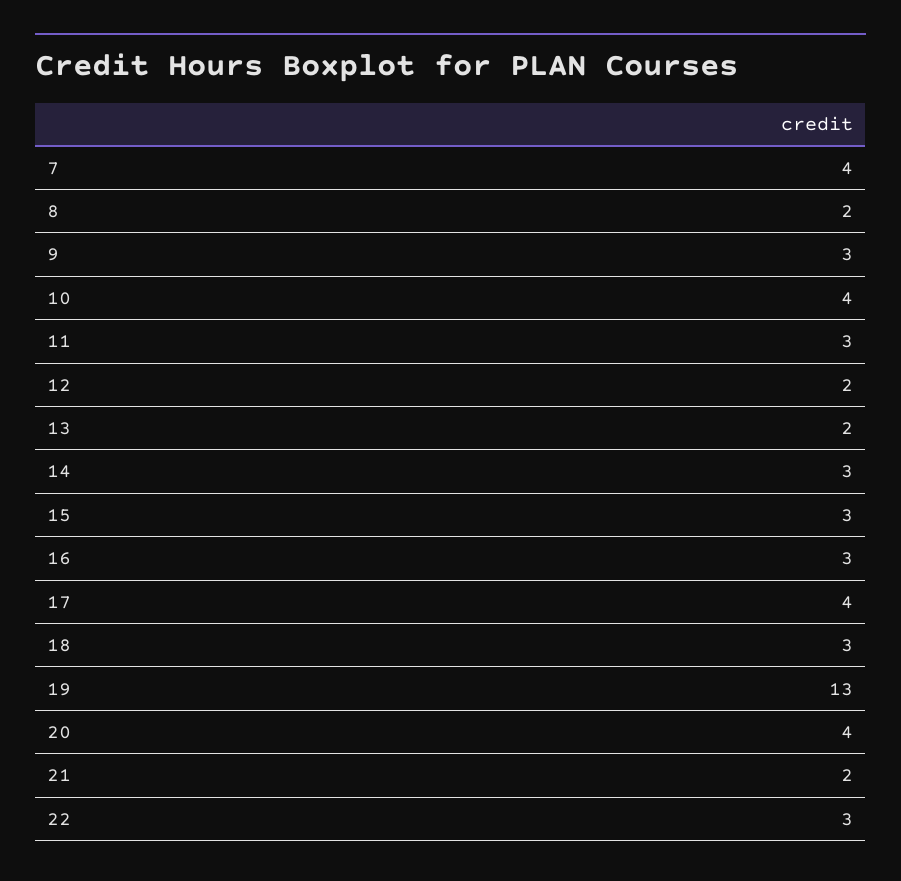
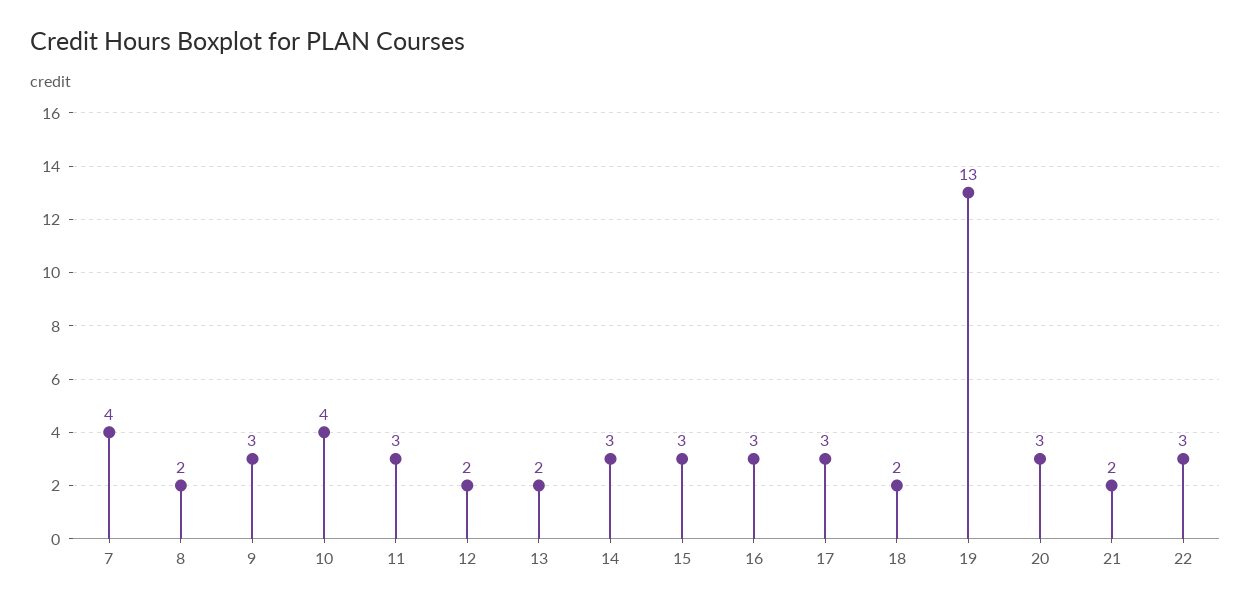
17: 4 -> 3
18: 3 -> 2
20: 4 -> 3

